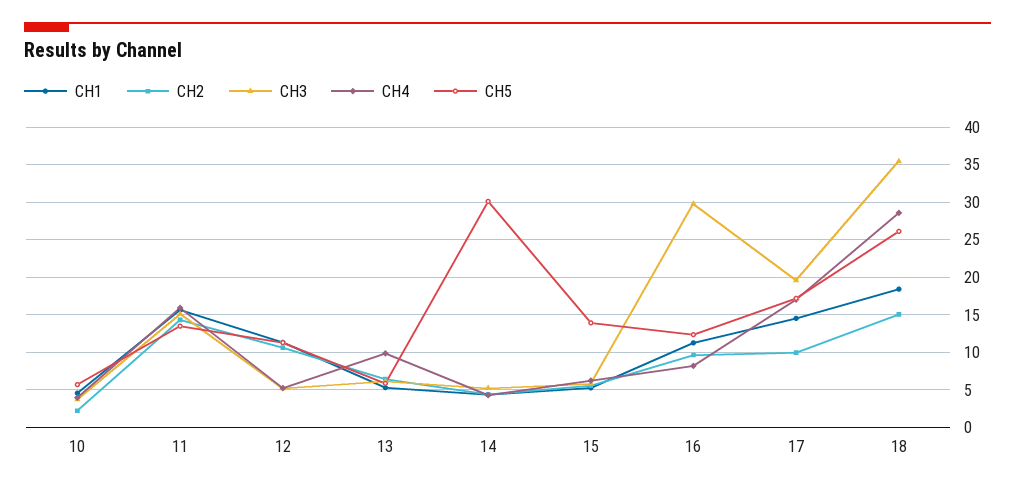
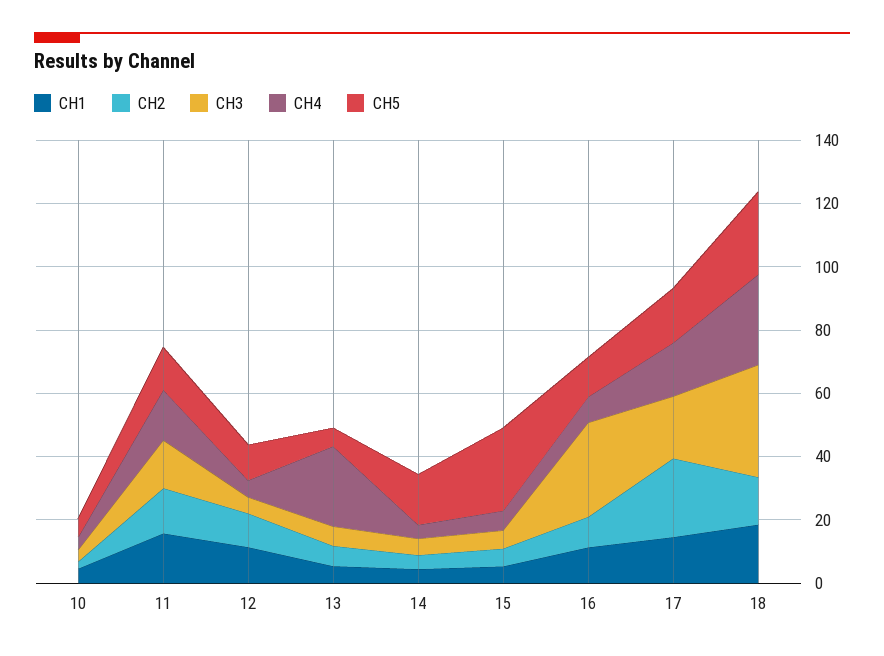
CH4, 13: 10 -> 25
CH5, 14: 30 -> 15
CH5, 15: 14 -> 25
CH2, 17: 10 -> 25

